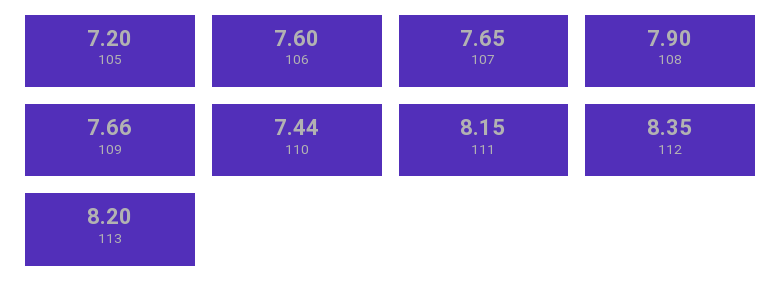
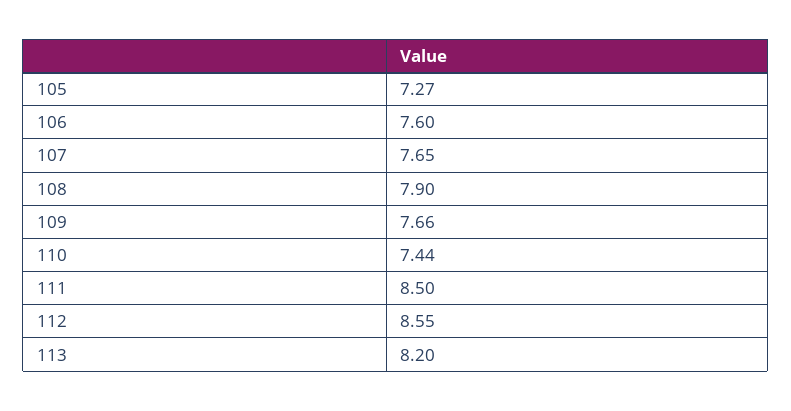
105: 7.2 -> 7.27
111: 8.15 -> 8.5
112: 8.35 -> 8.55

